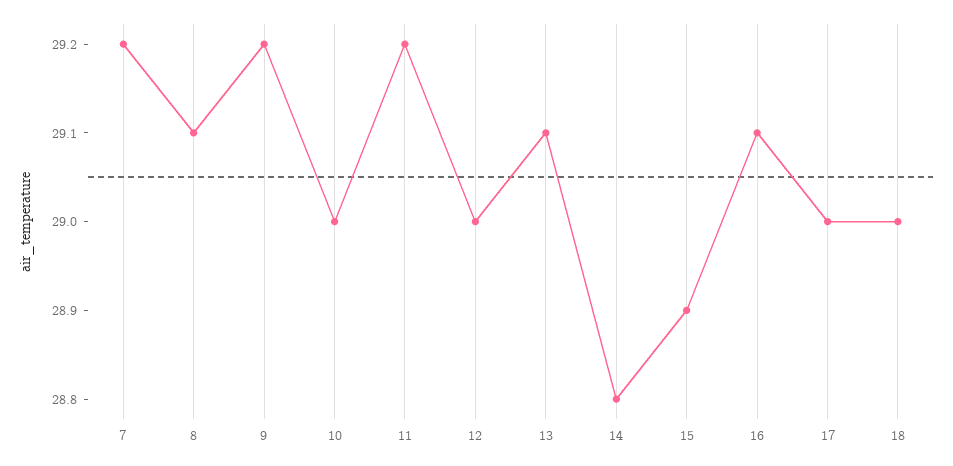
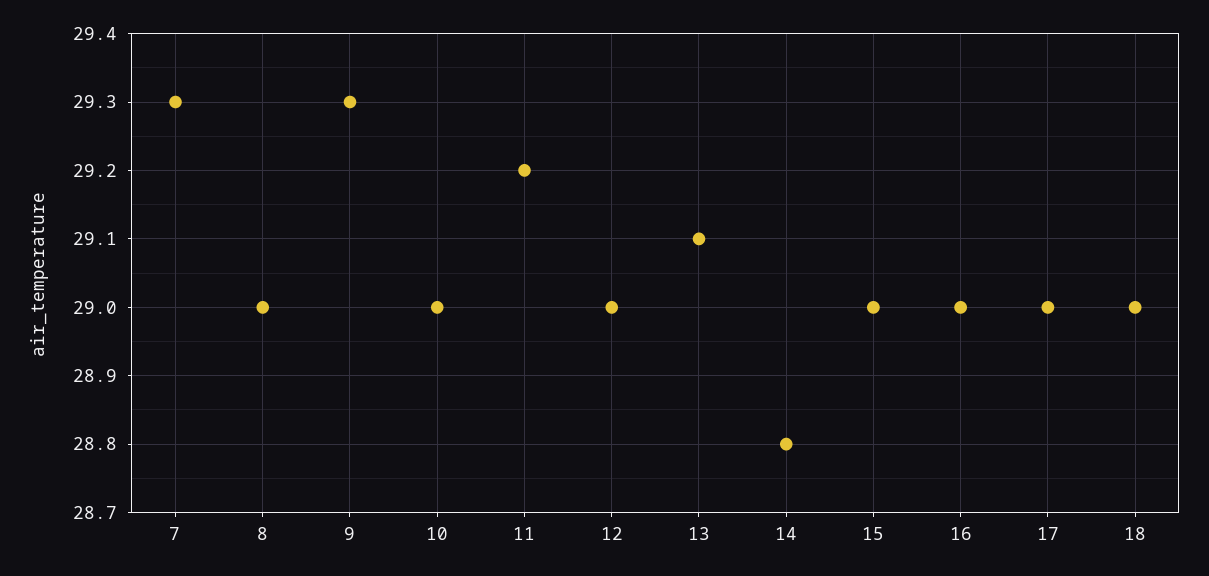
7: 29.2 -> 29.3
8: 29.1 -> 29
9: 29.2 -> 29.3
15: 28.9 -> 29
16: 29.1 -> 29

